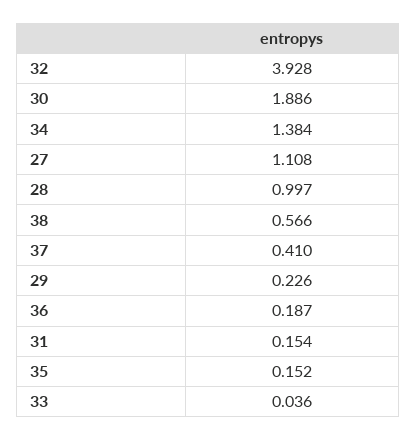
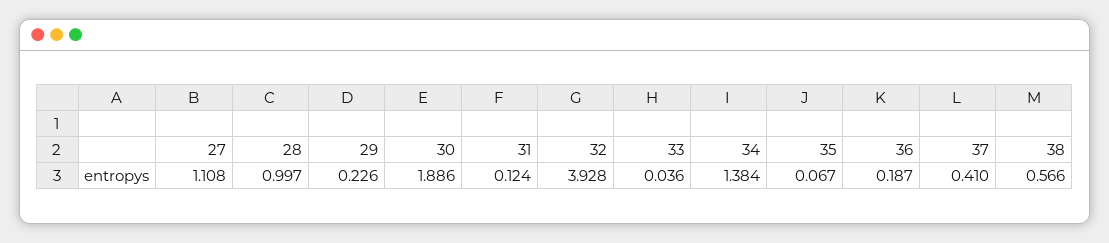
31: 0.154 -> 0.124
35: 0.152 -> 0.067

